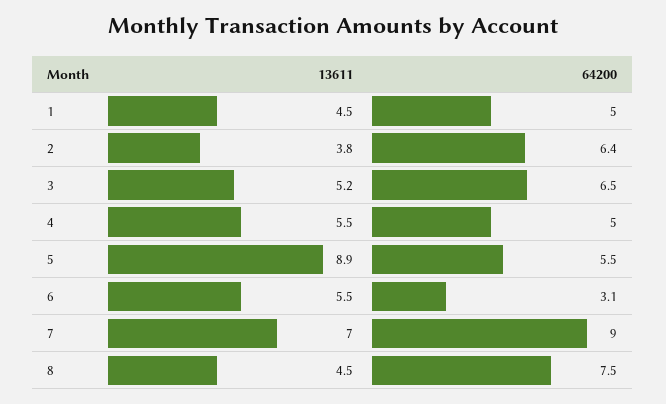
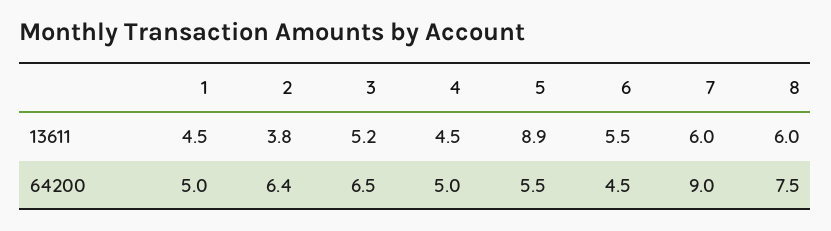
13611, 4: 5.5 -> 4.5
64200, 6: 3.1 -> 4.5
13611, 7: 7 -> 6
13611, 8: 4.5 -> 6

